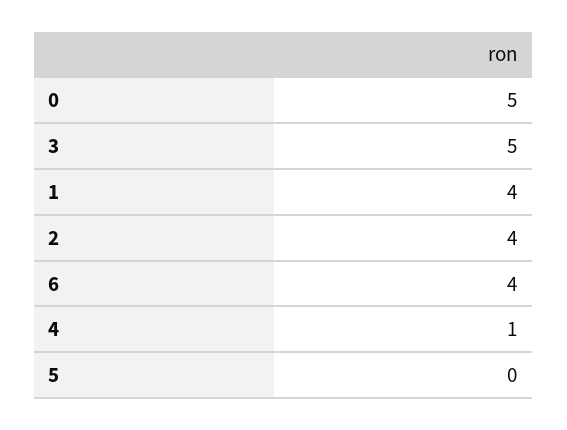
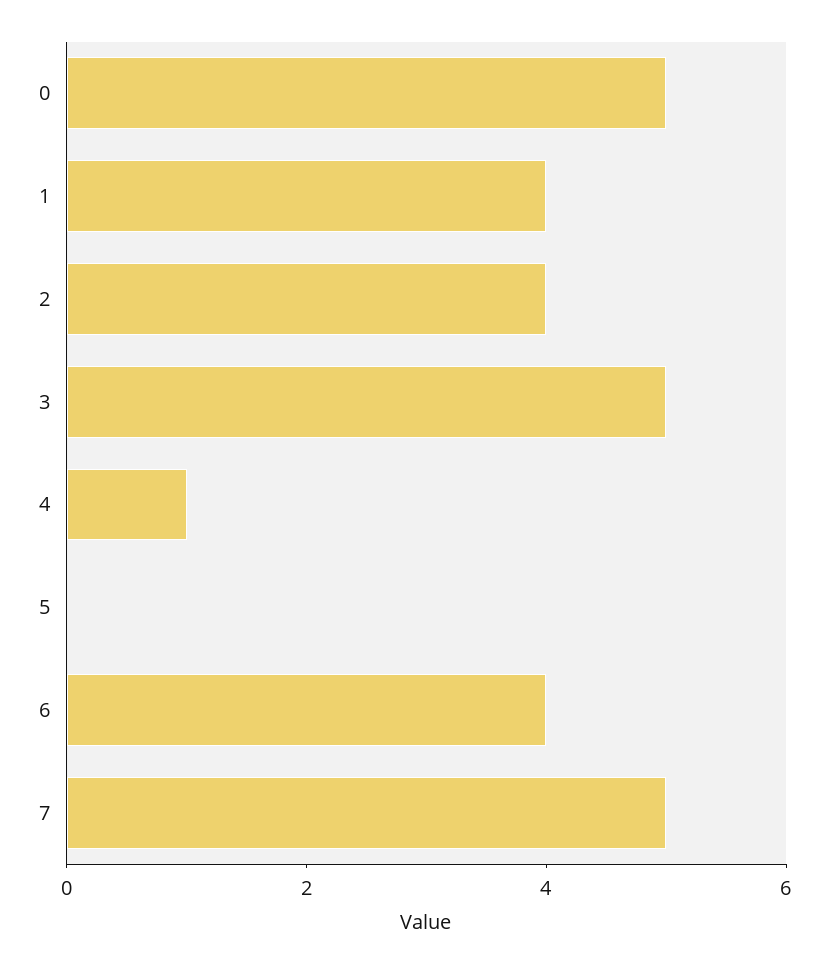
7: none -> 5

